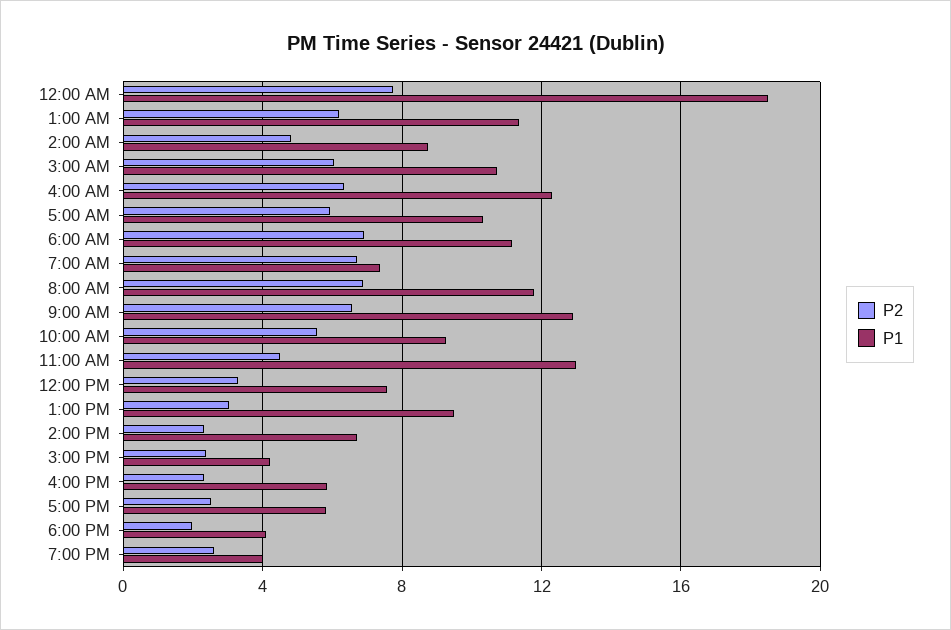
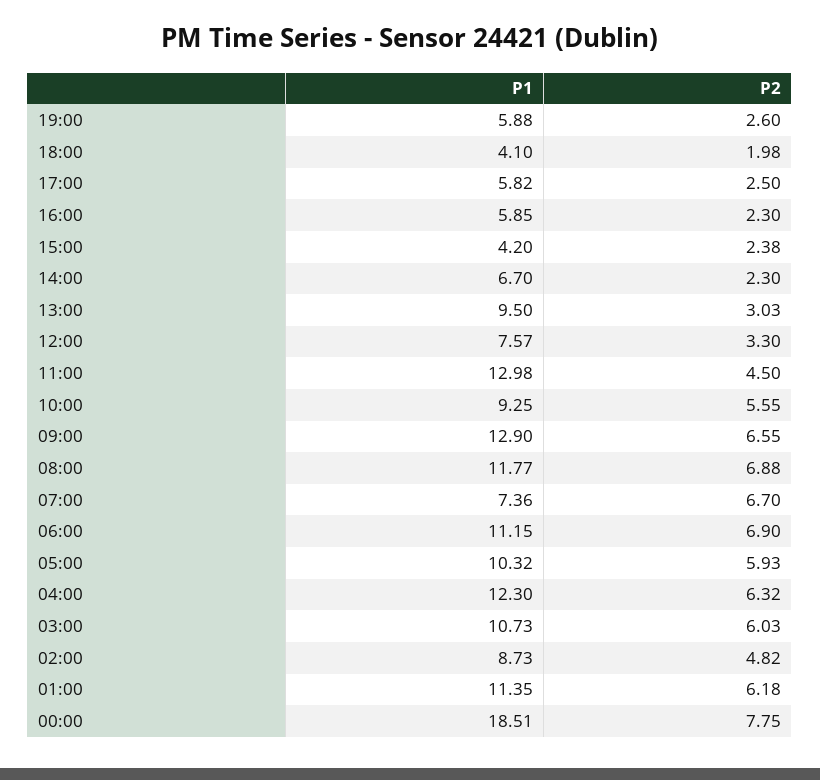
P1, 7:00 PM: 4 -> 5.88

